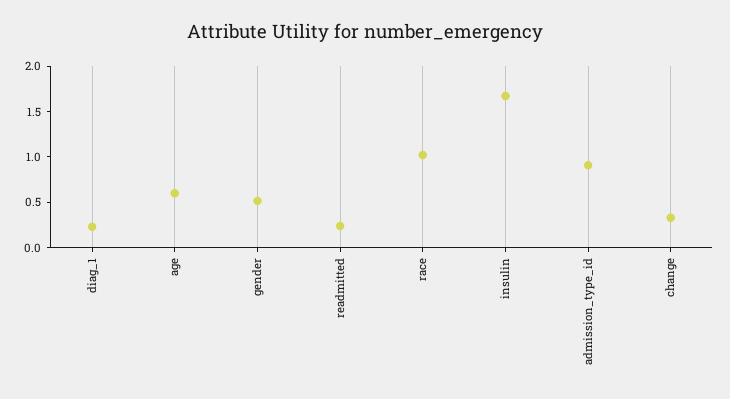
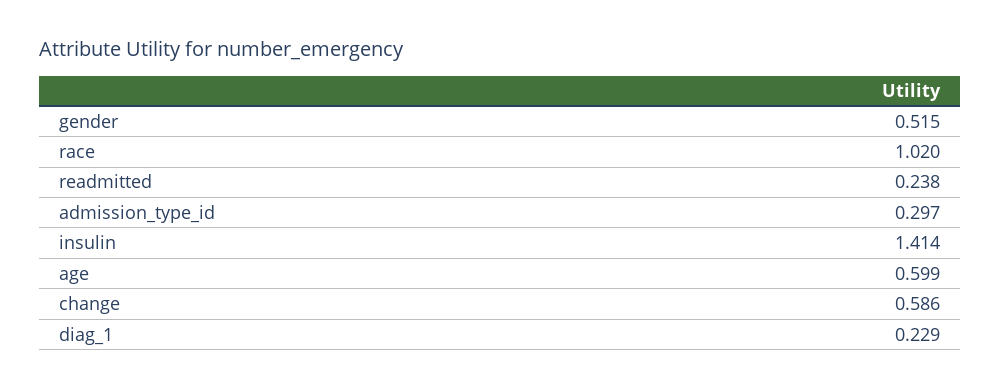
insulin: 1.7 -> 1.414
admission_type_id: 0.9 -> 0.297
change: 0.3 -> 0.586

